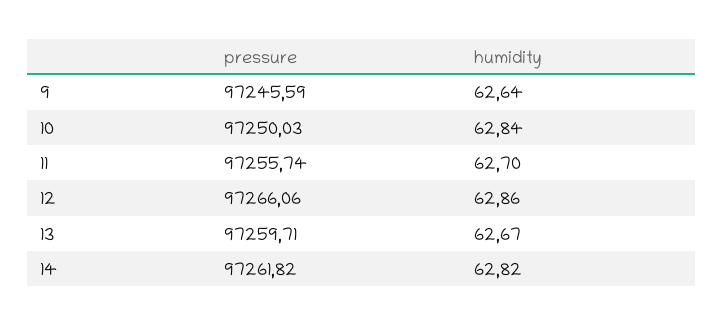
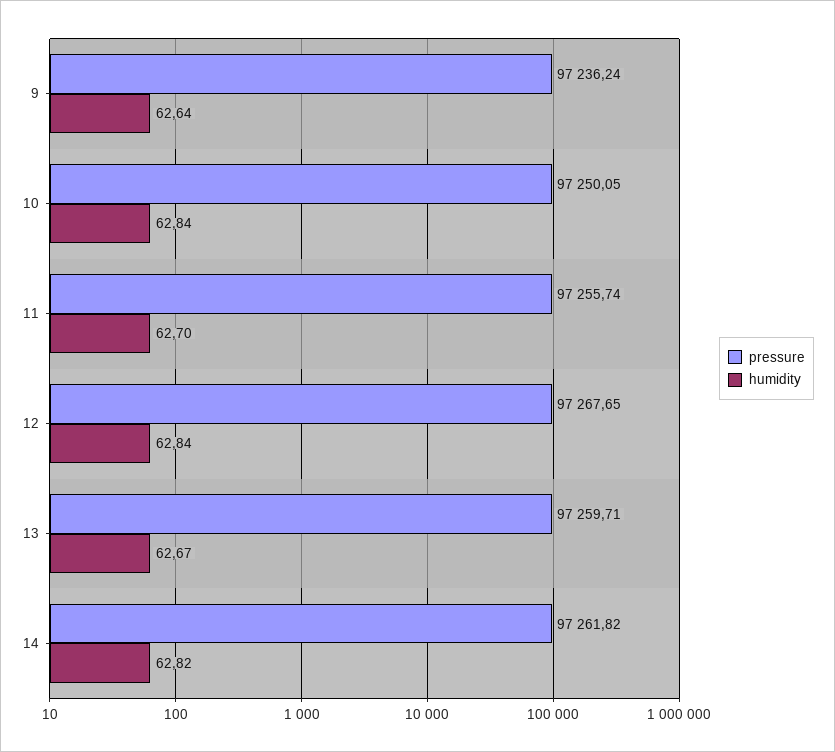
pressure, 9: 97245.59 -> 97236.24
pressure, 10: 97250.03 -> 97250.05
pressure, 12: 97266.06 -> 97267.65
humidity, 12: 62.86 -> 62.84

